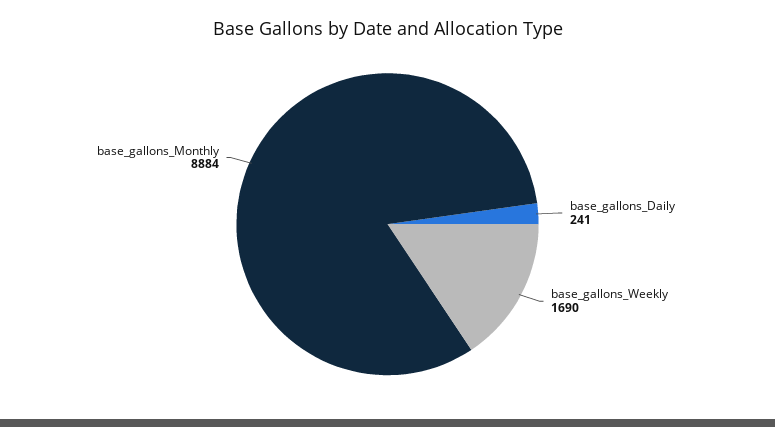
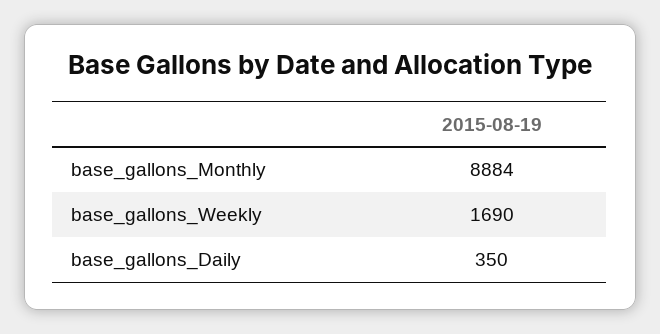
base_gallons_Daily: 241 -> 350

